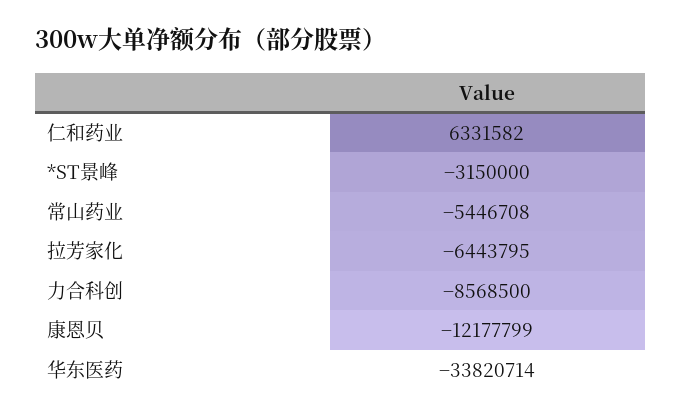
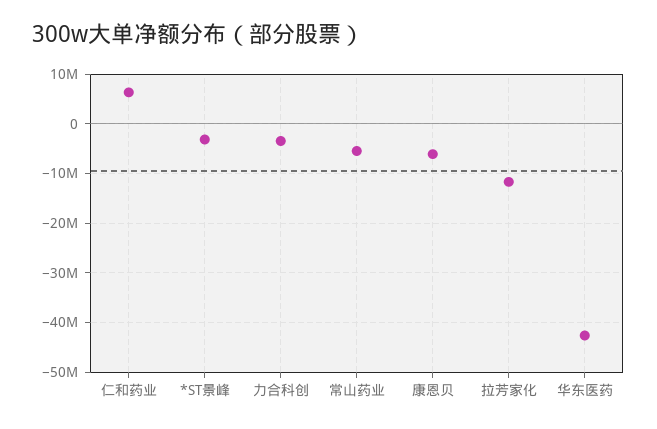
拉芳家化: -6443795 -> -12000000
力合科创: -8568500 -> -4000000
康恩贝: -12177799 -> -6000000
华东医药: -33820714 -> -42000000

